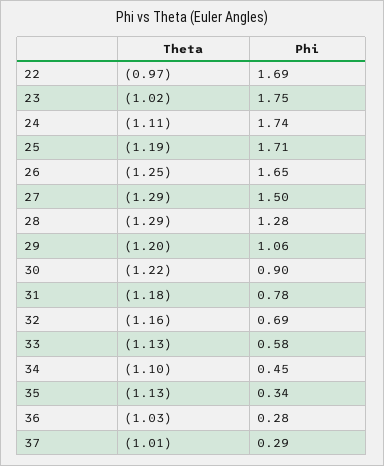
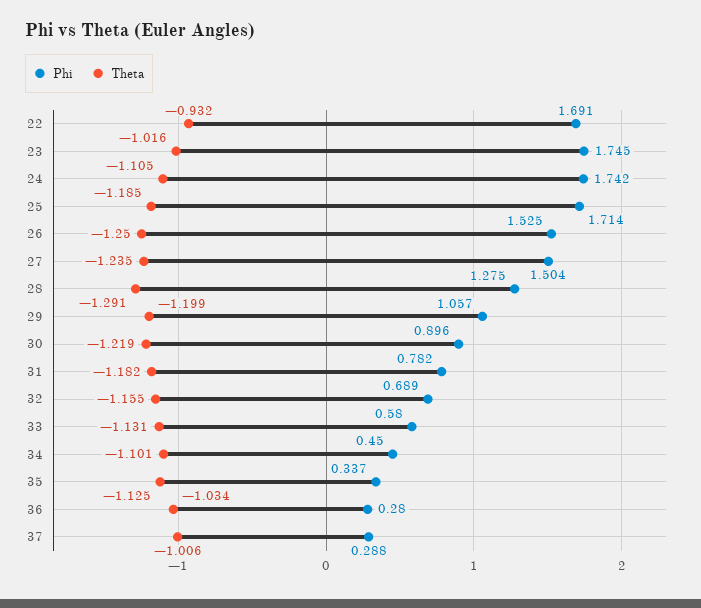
Theta, 22: -0.97 -> -0.932
Phi, 26: 1.65 -> 1.525
Theta, 27: -1.29 -> -1.235

